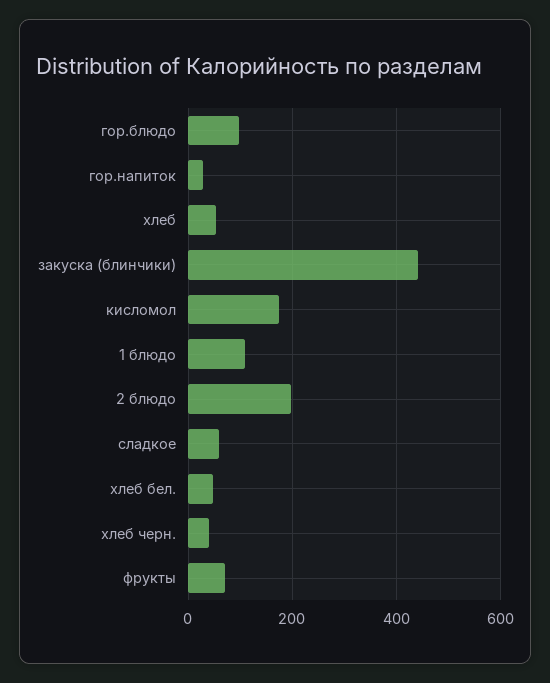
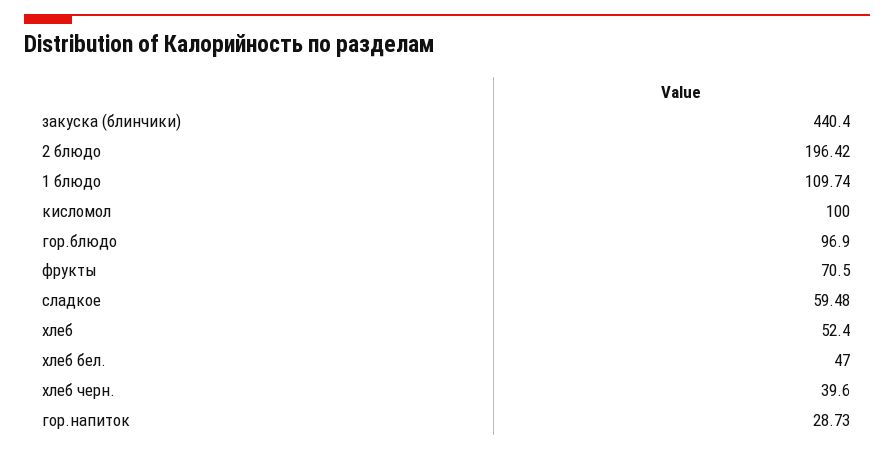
кисломол: 180 -> 100

